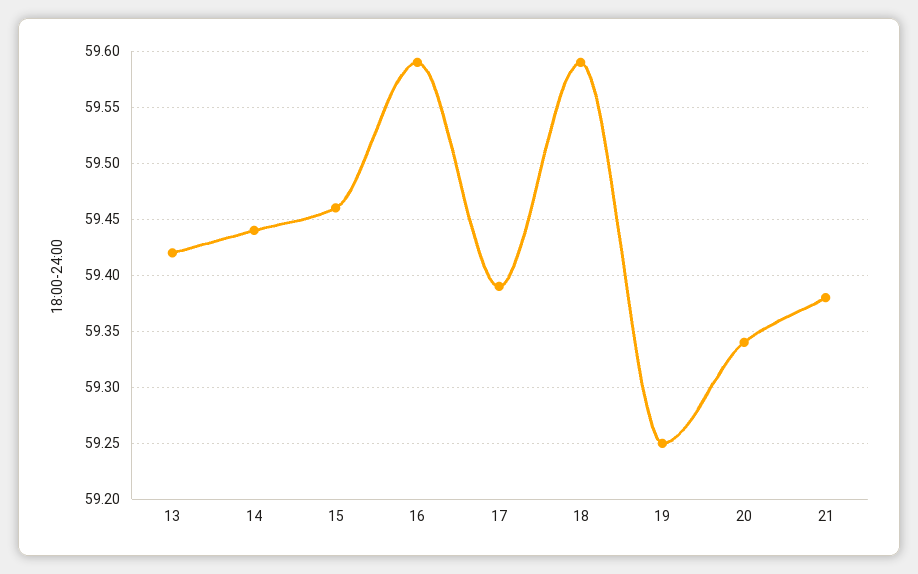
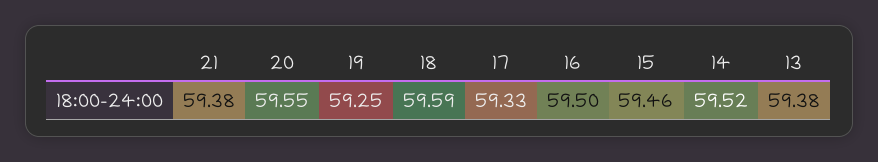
13: 59.42 -> 59.38
14: 59.44 -> 59.52
16: 59.59 -> 59.5
17: 59.39 -> 59.33
20: 59.34 -> 59.55

